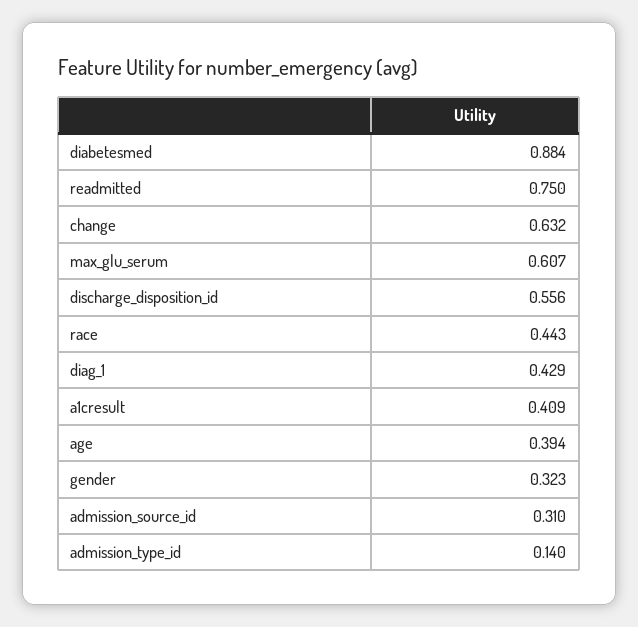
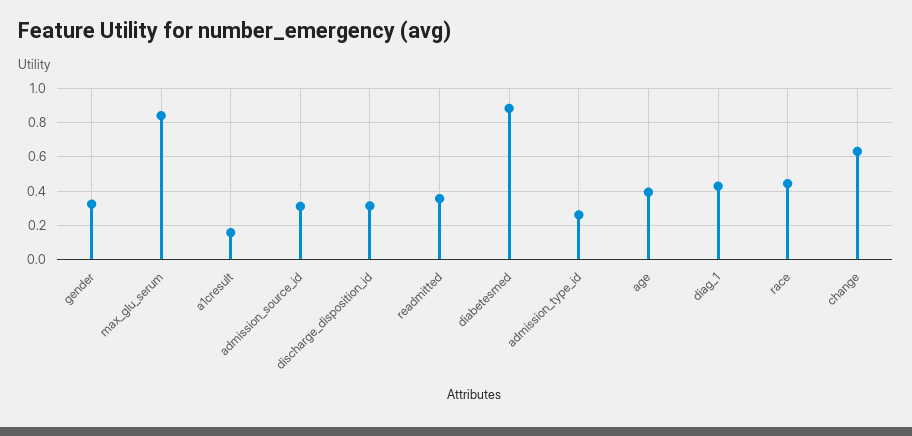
readmitted: 0.75 -> 0.35
max_glu_serum: 0.607 -> 0.85
discharge_disposition_id: 0.556 -> 0.3
a1cresult: 0.409 -> 0.15
admission_type_id: 0.14 -> 0.25

